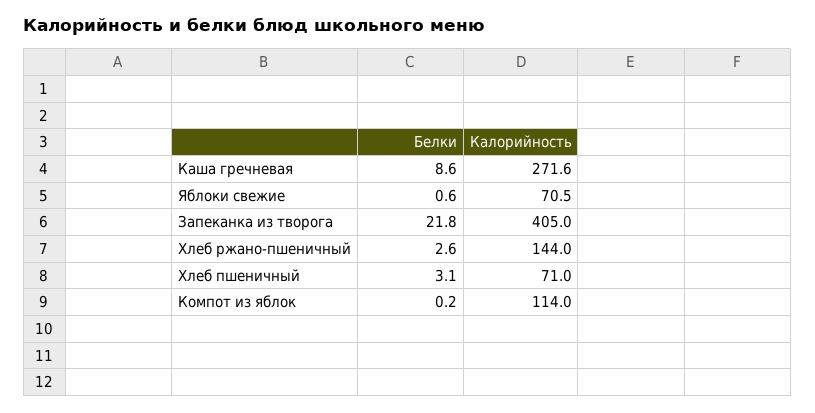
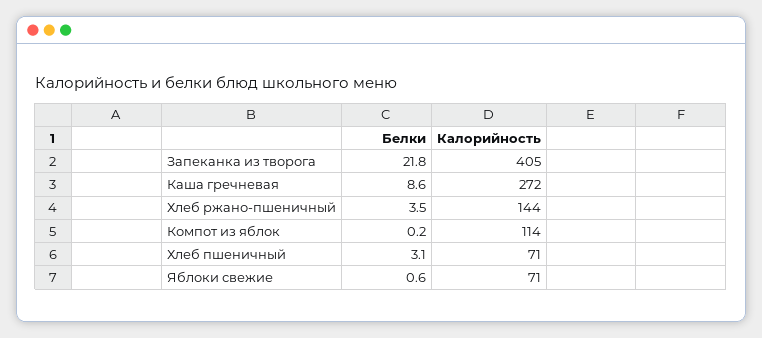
Белки, Хлеб ржано-пшеничный: 2.6 -> 3.5

